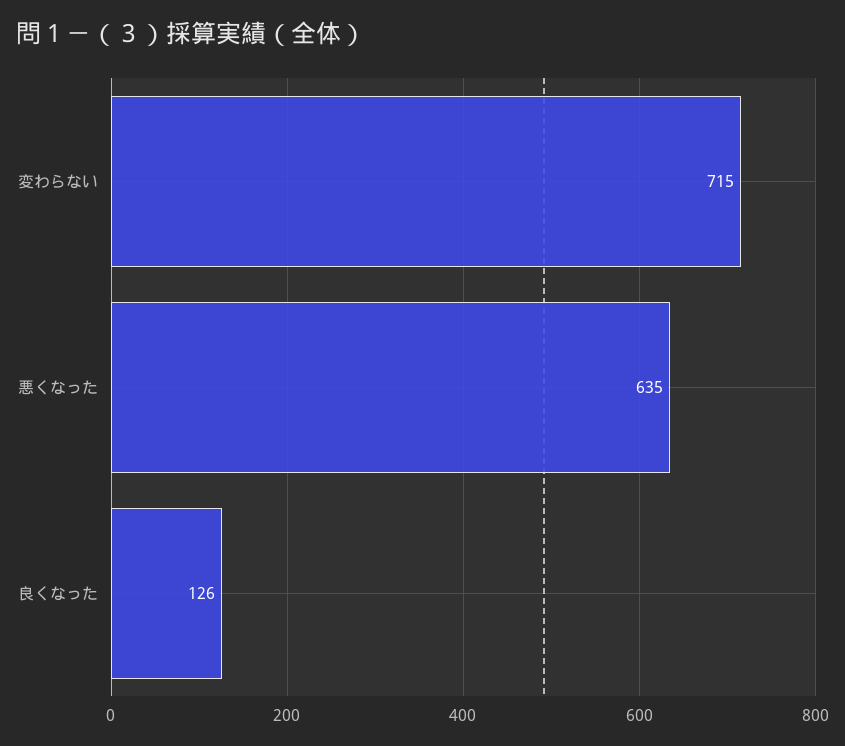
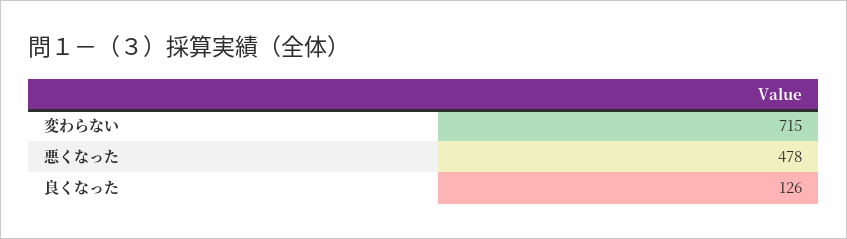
悪くなった: 635 -> 478

